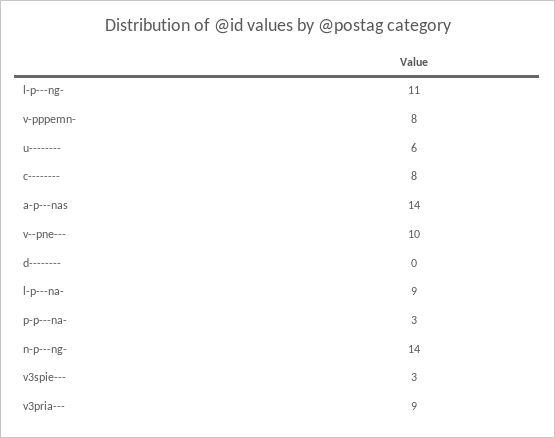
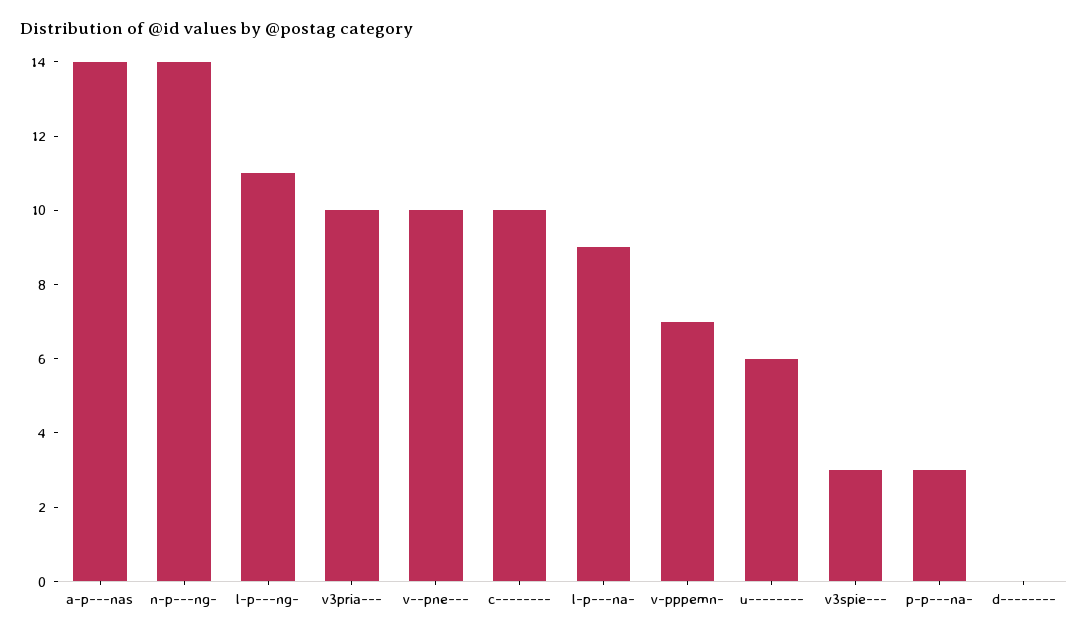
v-pppemn-: 8 -> 7
c--------: 8 -> 10
v3pria---: 9 -> 10

